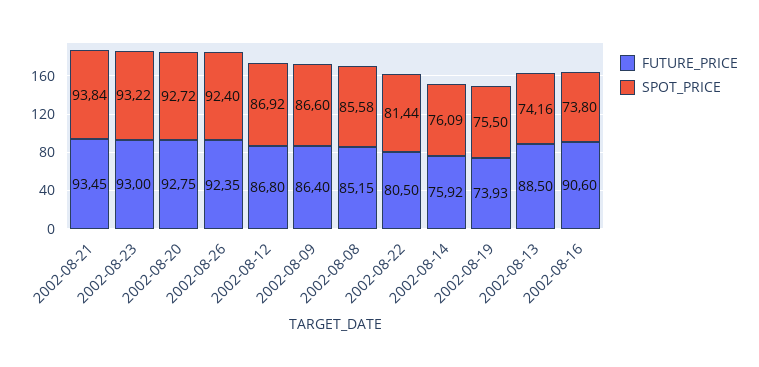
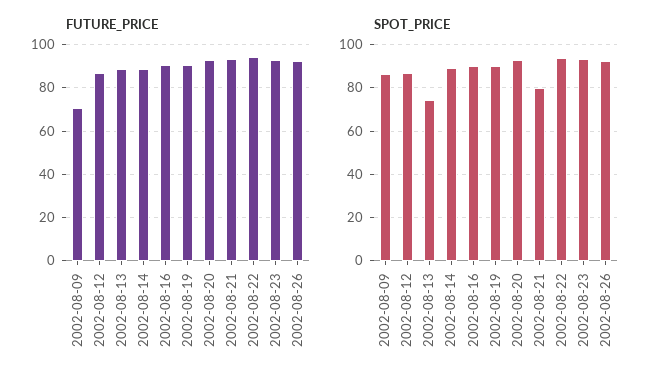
SPOT_PRICE, 2002-08-21: 93.84 -> 80
FUTURE_PRICE, 2002-08-09: 86.4 -> 70
FUTURE_PRICE, 2002-08-08: 85.15 -> none
SPOT_PRICE, 2002-08-08: 85.58 -> none
FUTURE_PRICE, 2002-08-22: 80.5 -> 95
SPOT_PRICE, 2002-08-22: 81.44 -> 95
FUTURE_PRICE, 2002-08-14: 75.92 -> 90
SPOT_PRICE, 2002-08-14: 76.09 -> 90
FUTURE_PRICE, 2002-08-19: 73.93 -> 90
SPOT_PRICE, 2002-08-19: 75.5 -> 90
SPOT_PRICE, 2002-08-16: 73.8 -> 90

